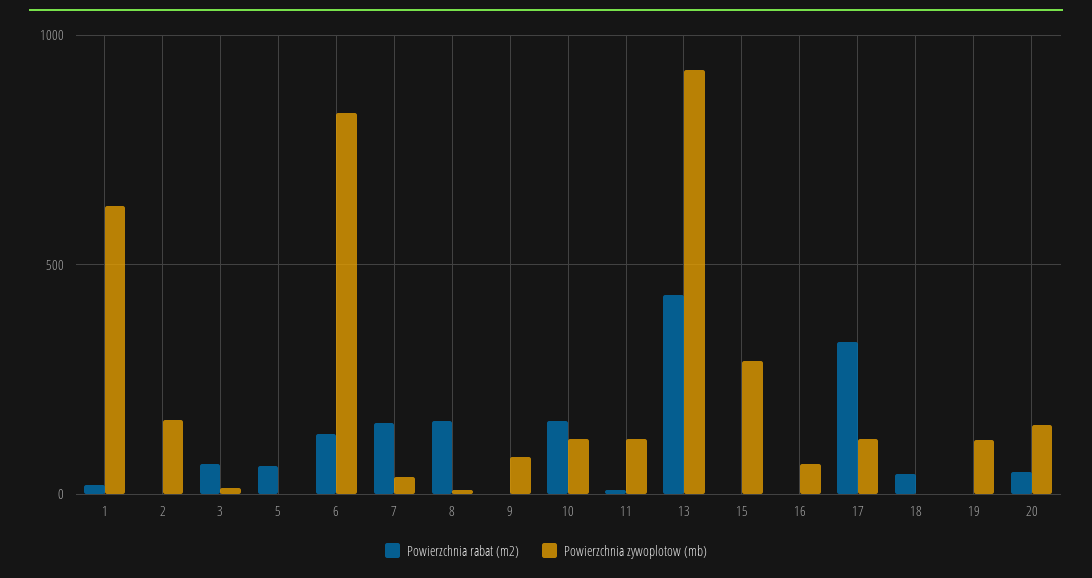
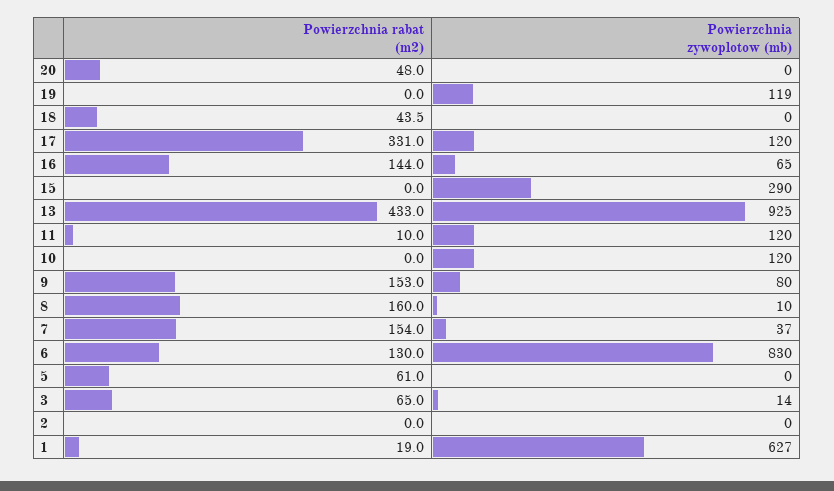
Powierzchnia zywoplotow (mb), 2: 150 -> 0
Powierzchnia rabat (m2), 9: 0 -> 153
Powierzchnia rabat (m2), 10: 150 -> 0
Powierzchnia rabat (m2), 16: 0 -> 144
Powierzchnia zywoplotow (mb), 20: 150 -> 0

